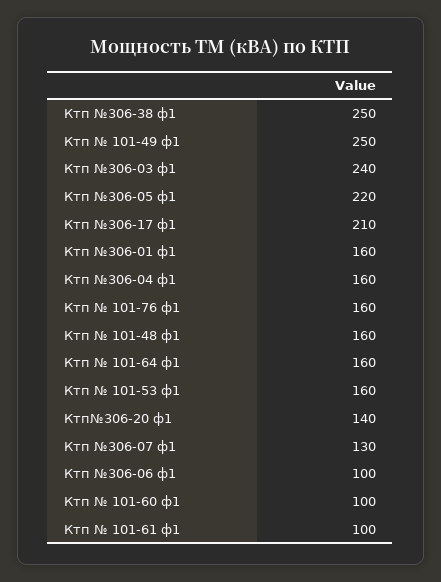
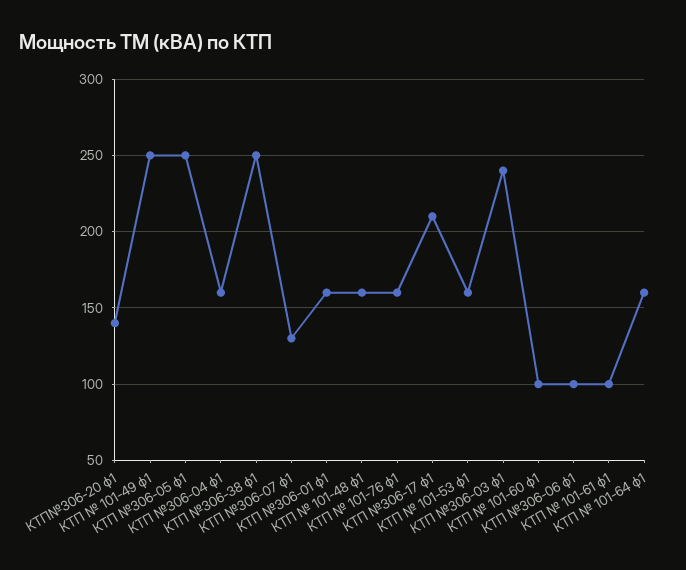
Ктп №306-05 ф1: 220 -> 250

